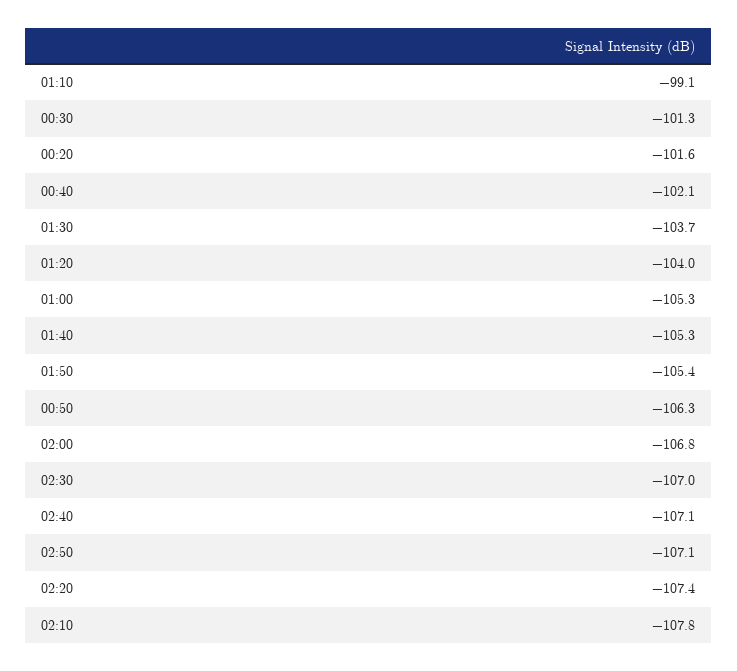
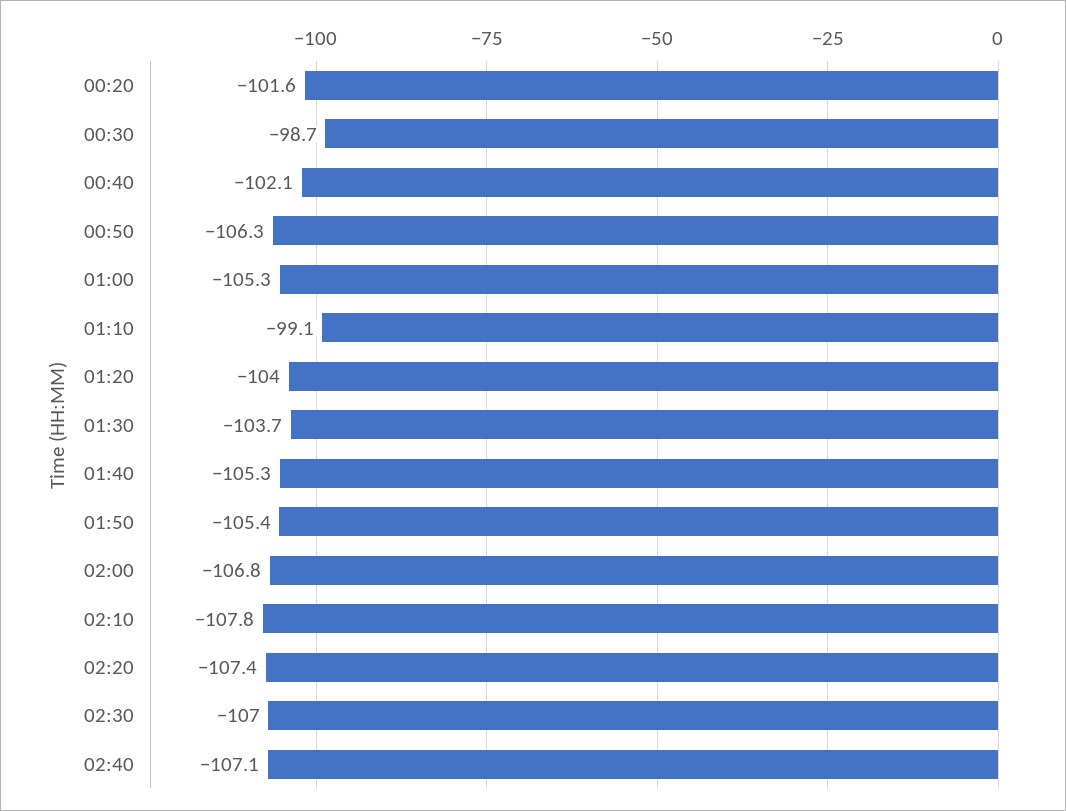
00:30: -101.3 -> -98.7
02:50: -107.1 -> none

